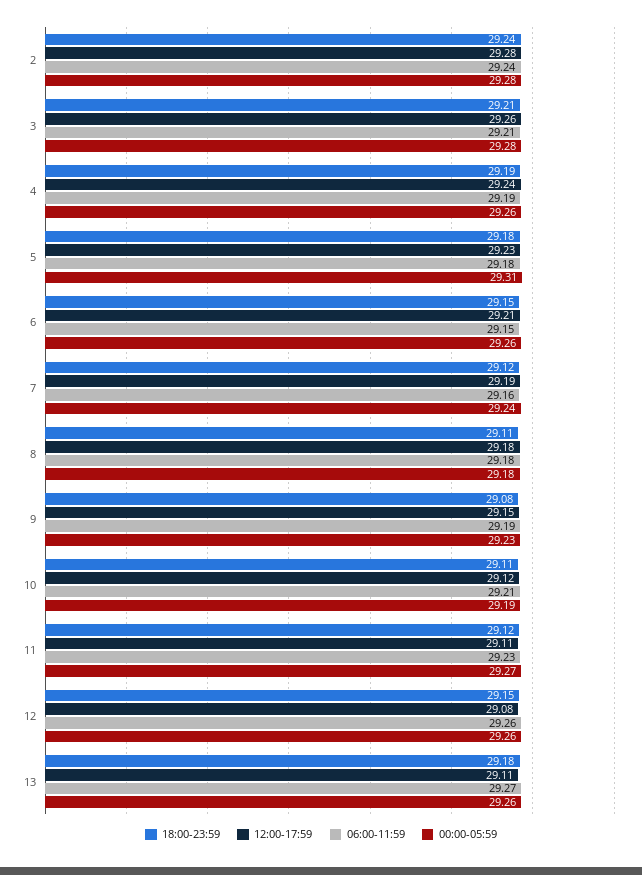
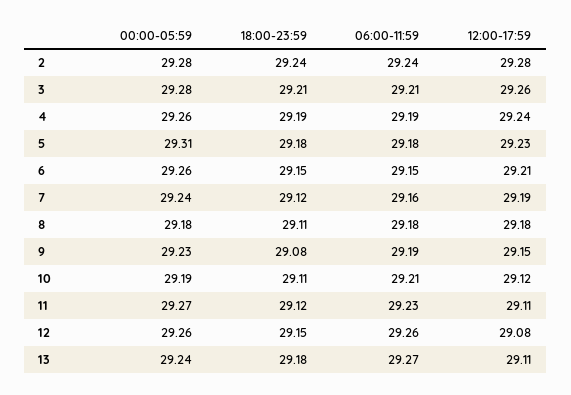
00:00-05:59, 13: 29.26 -> 29.24

